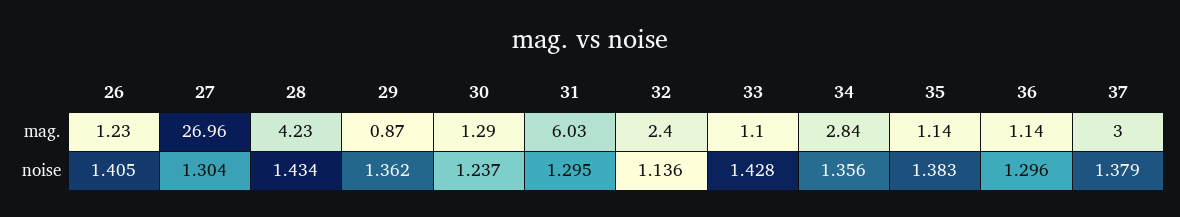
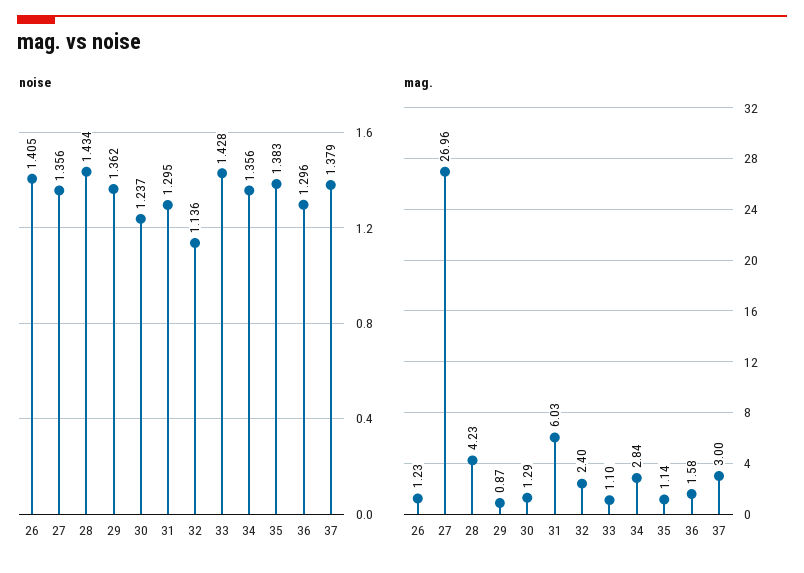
mag., 36: 1.14 -> 1.58
noise, 27: 1.304 -> 1.356

